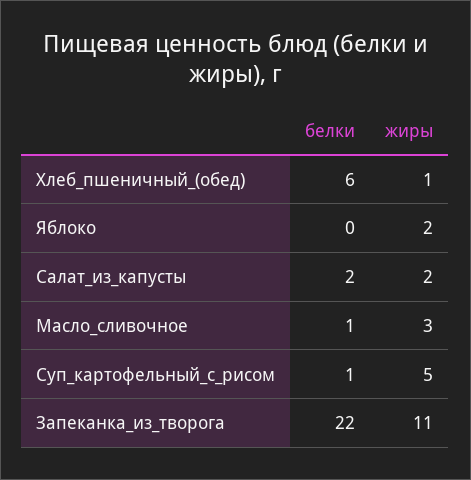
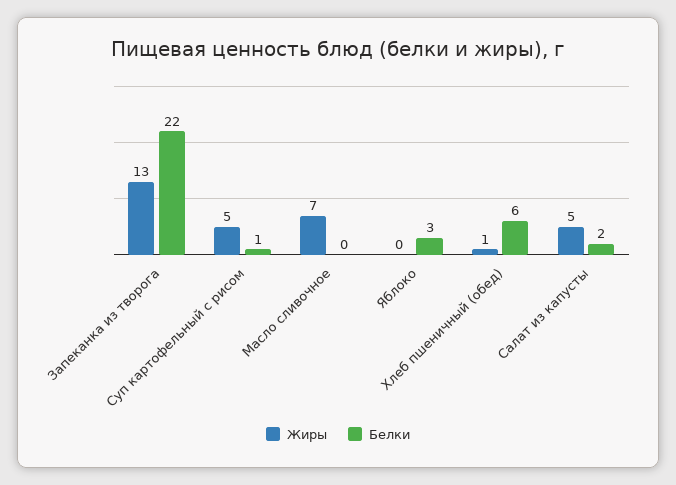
белки, Яблоко: 0 -> 3
жиры, Яблоко: 2 -> 0
жиры, Салат_из_капусты: 2 -> 5
белки, Масло_сливочное: 1 -> 0
жиры, Масло_сливочное: 3 -> 7
жиры, Запеканка_из_творога: 11 -> 13

